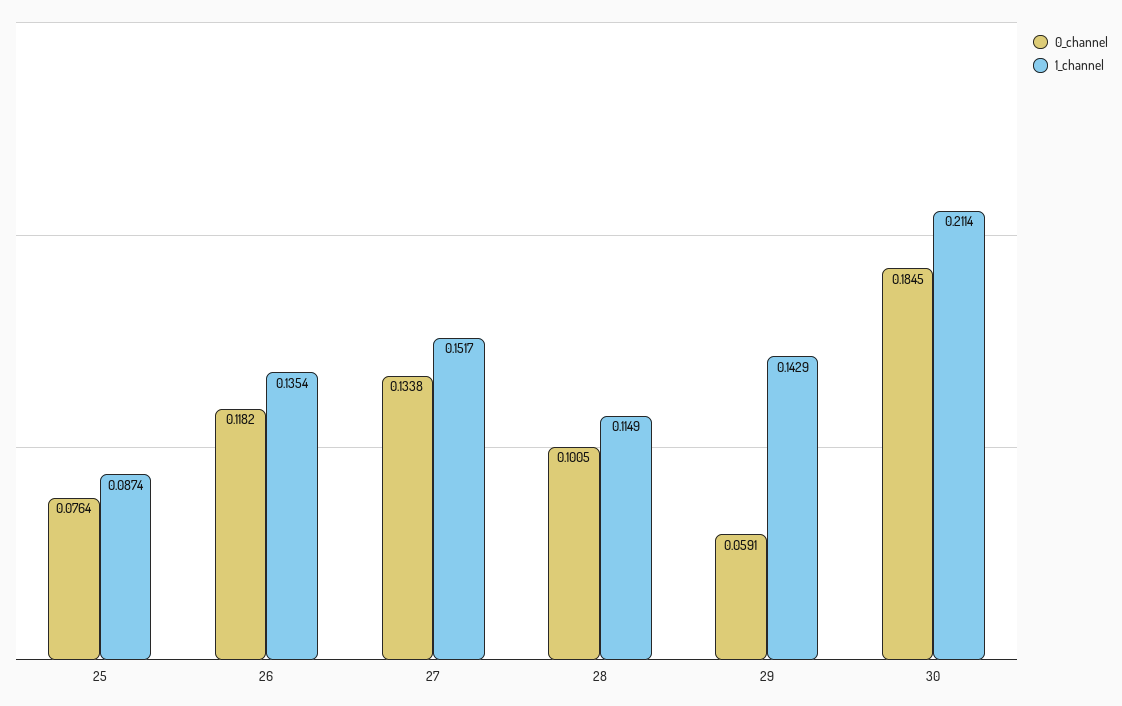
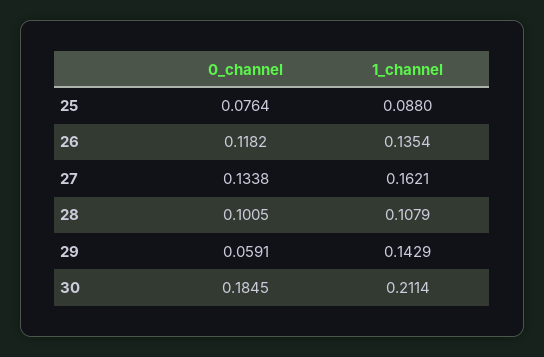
1_channel, 25: 0.0874 -> 0.088
1_channel, 27: 0.1517 -> 0.1621
1_channel, 28: 0.1149 -> 0.1079

